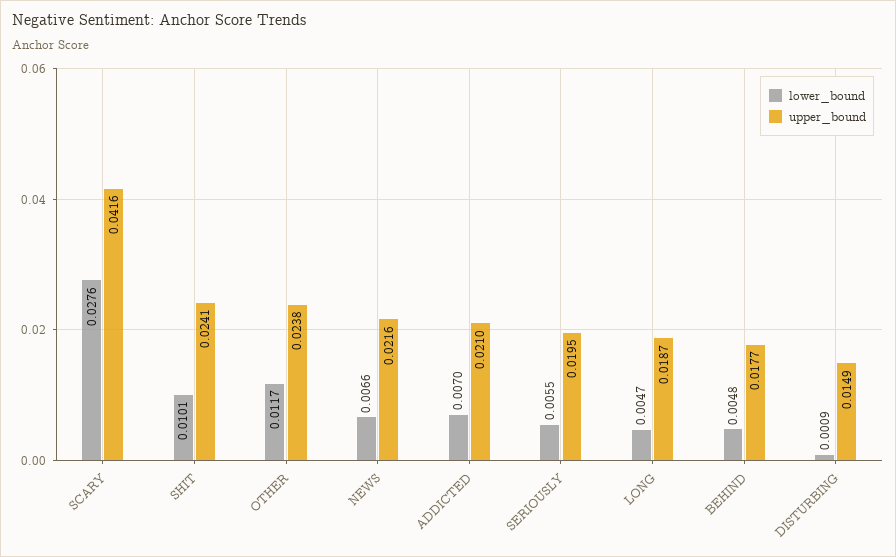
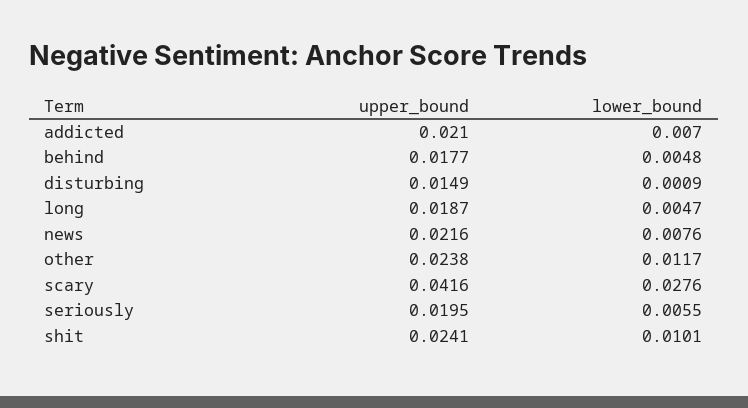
lower_bound, NEWS: 0.0066 -> 0.0076

